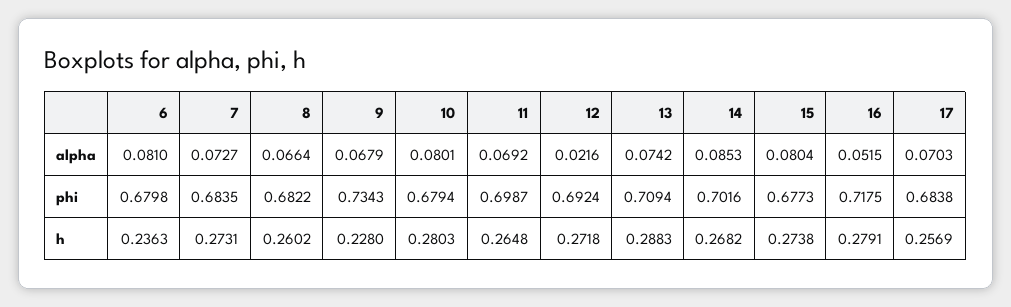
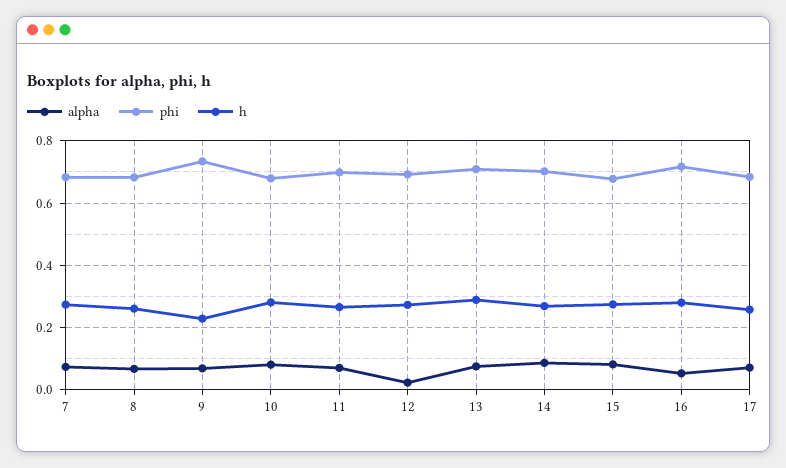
alpha, 6: 0.081 -> none
phi, 6: 0.6798 -> none
h, 6: 0.2363 -> none

